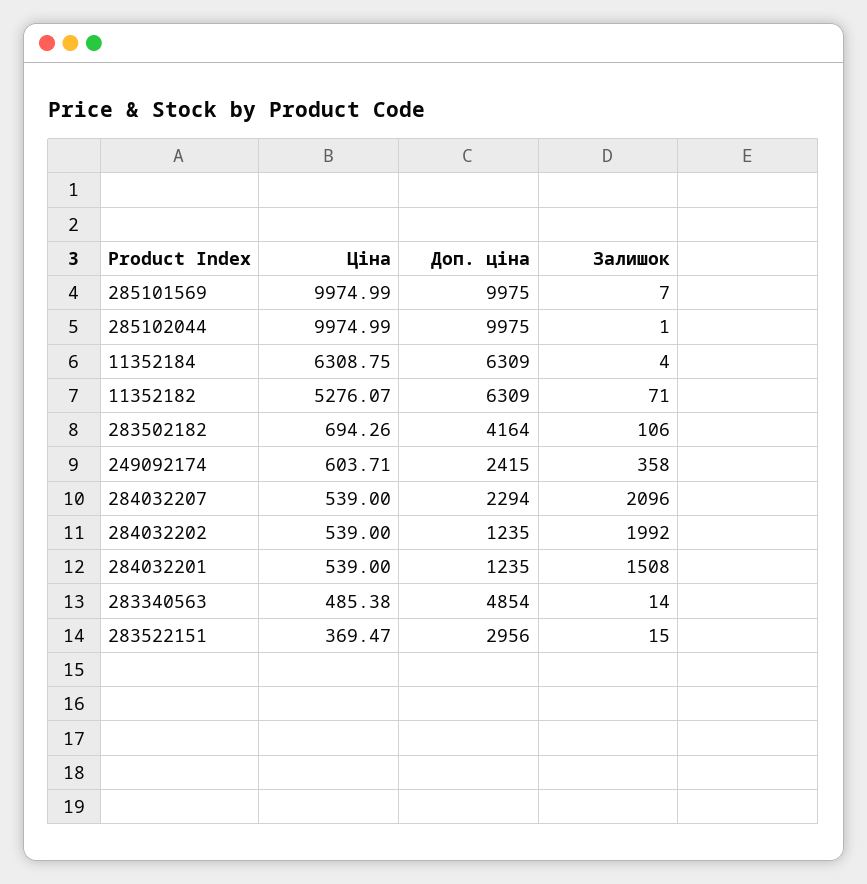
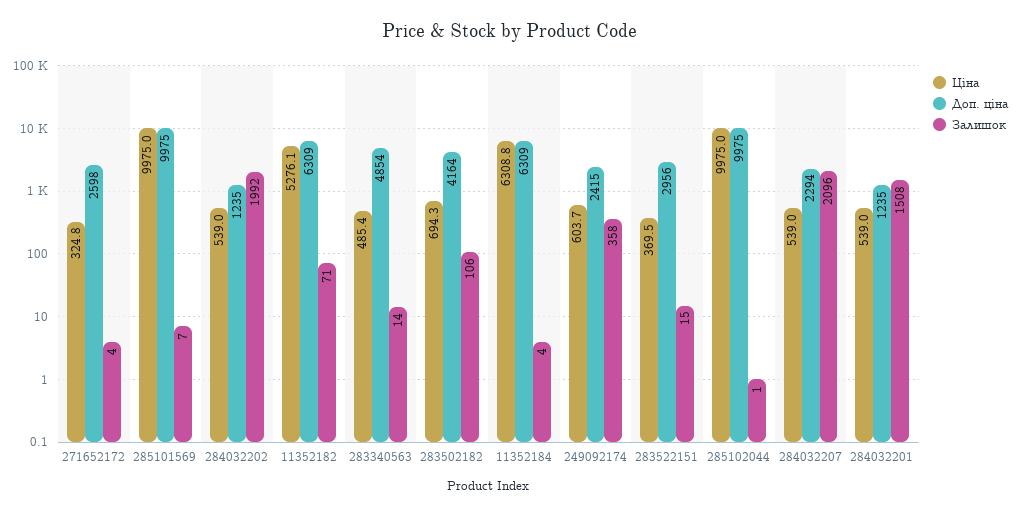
Ціна, 271652172: none -> 324.8
Доп. ціна, 271652172: none -> 2598
Залишок, 271652172: none -> 4

